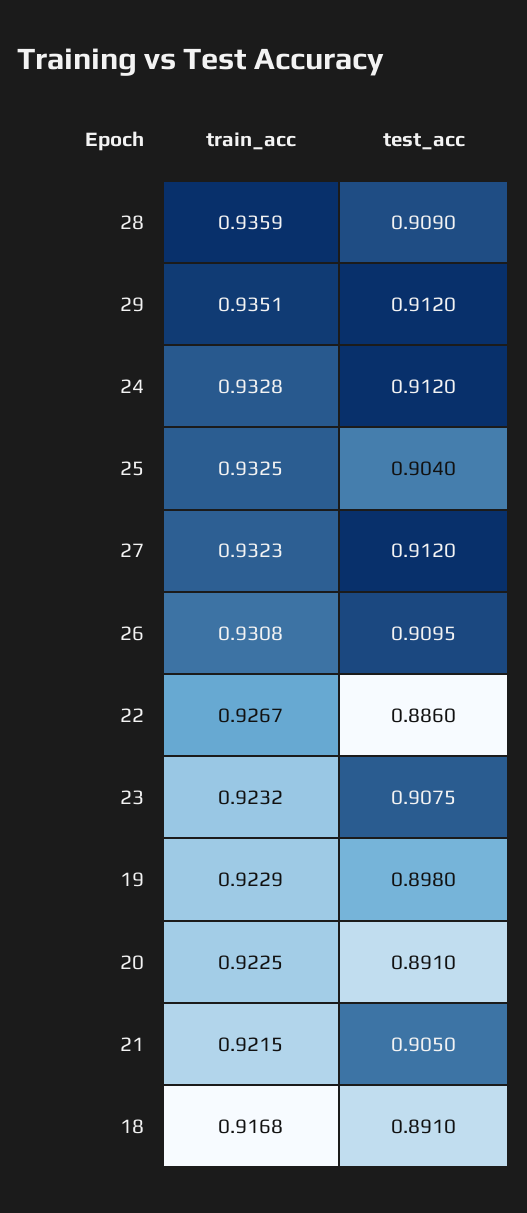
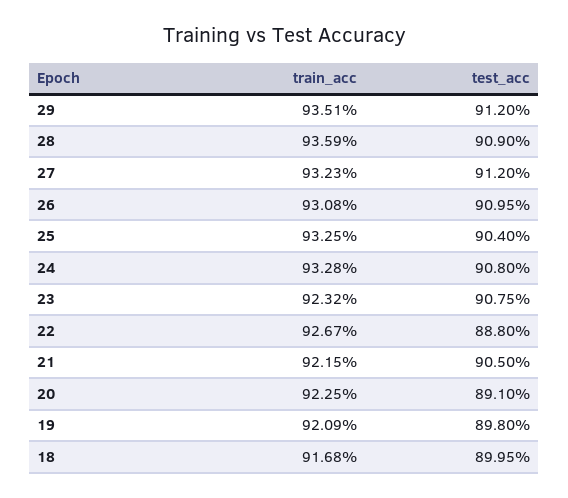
test_acc, 24: 0.912 -> 0.908
test_acc, 22: 0.886 -> 0.888
train_acc, 19: 0.9229 -> 0.9209
test_acc, 18: 0.891 -> 0.8995

